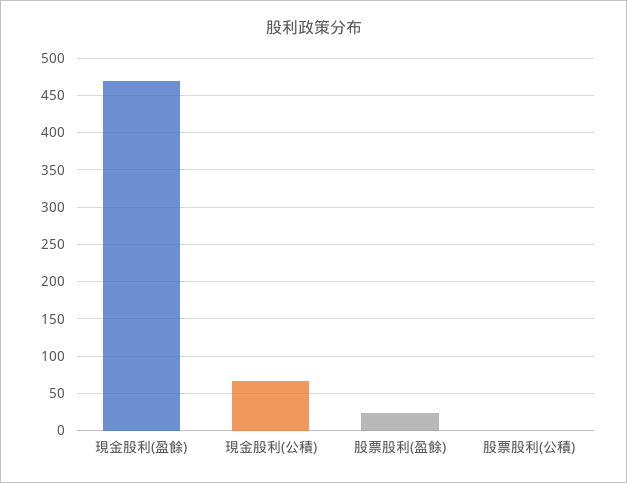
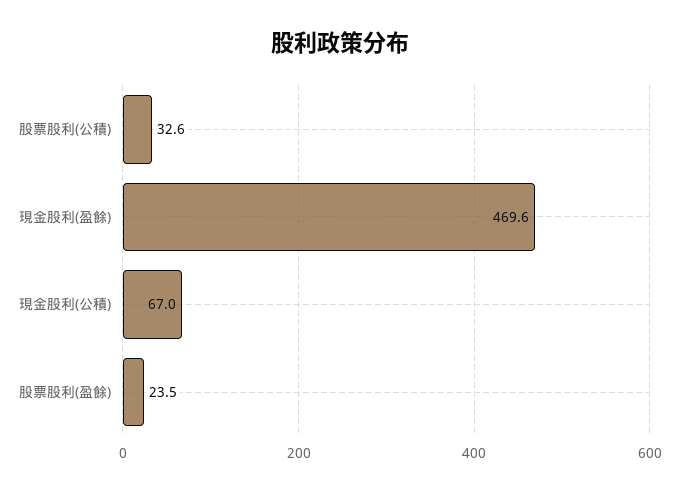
股票股利(公積): 0 -> 32.6

